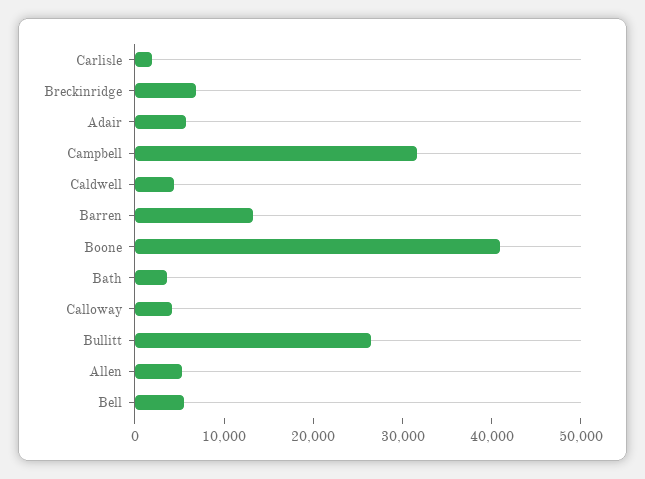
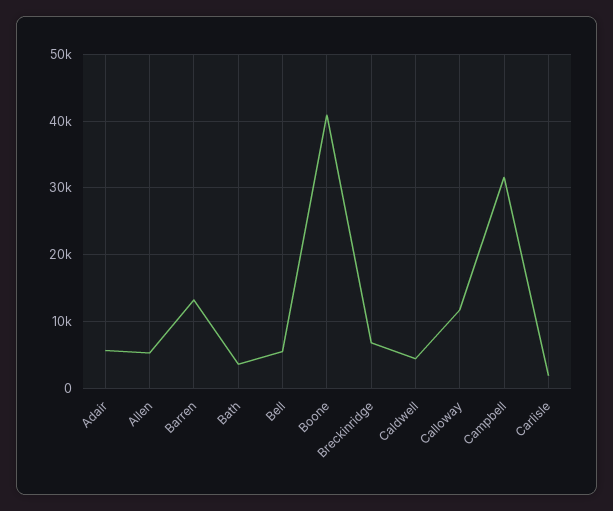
Calloway: 4000 -> 12000
Bullitt: 26000 -> none

